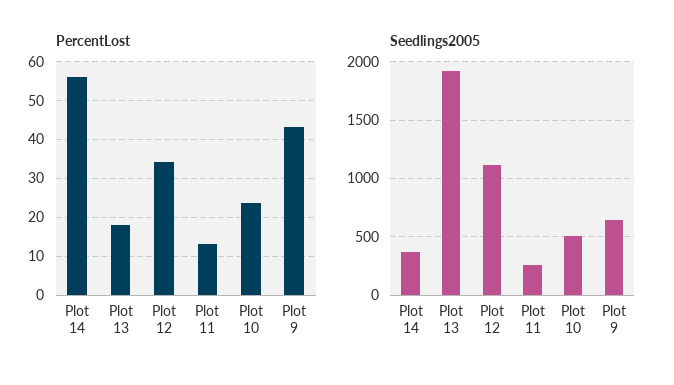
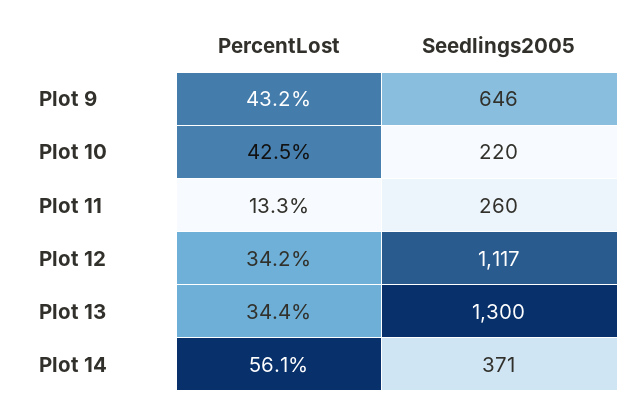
PercentLost, Plot 13: 18 -> 34.4
PercentLost, Plot 10: 24 -> 42.5
Seedlings2005, Plot 13: 1900 -> 1300
Seedlings2005, Plot 10: 500 -> 220

